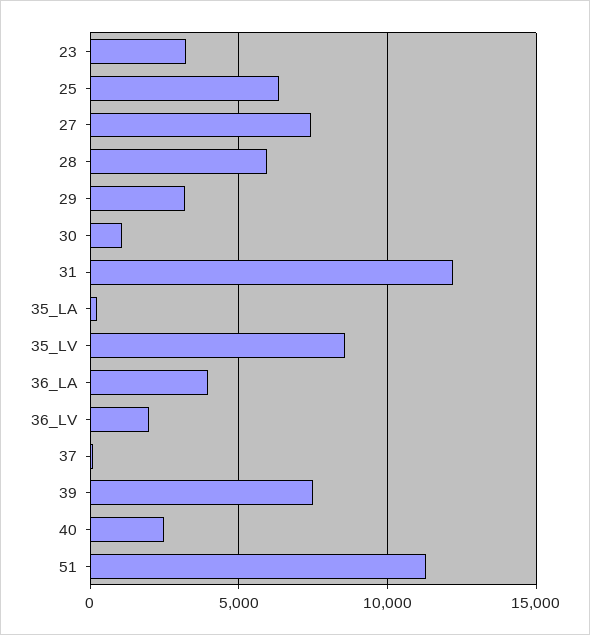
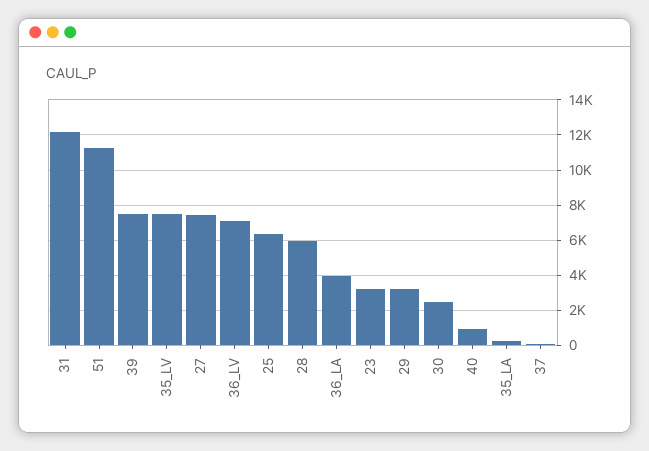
30: 1000 -> 2500
35_LV: 8500 -> 7500
36_LV: 2000 -> 7000
40: 2500 -> 1000

